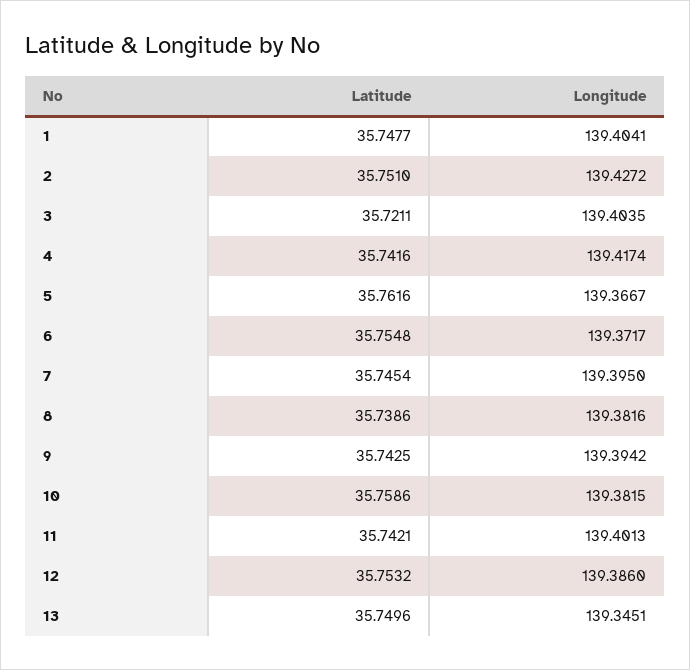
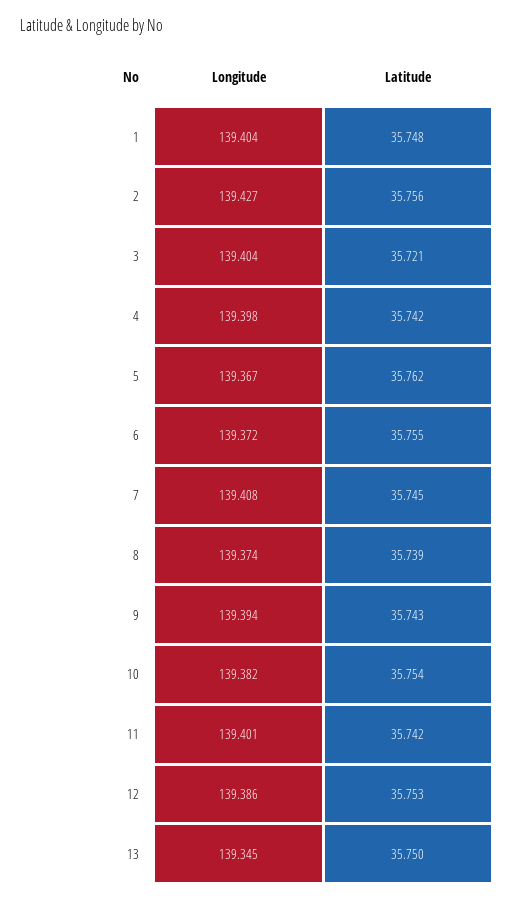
Latitude, 2: 35.751 -> 35.756
Longitude, 4: 139.4174 -> 139.398
Longitude, 7: 139.395 -> 139.408
Longitude, 8: 139.3816 -> 139.374
Latitude, 10: 35.7586 -> 35.754

